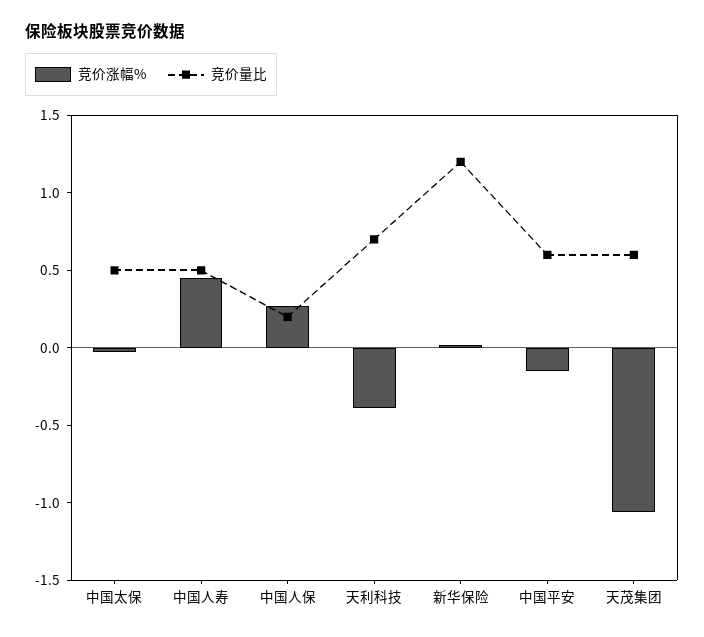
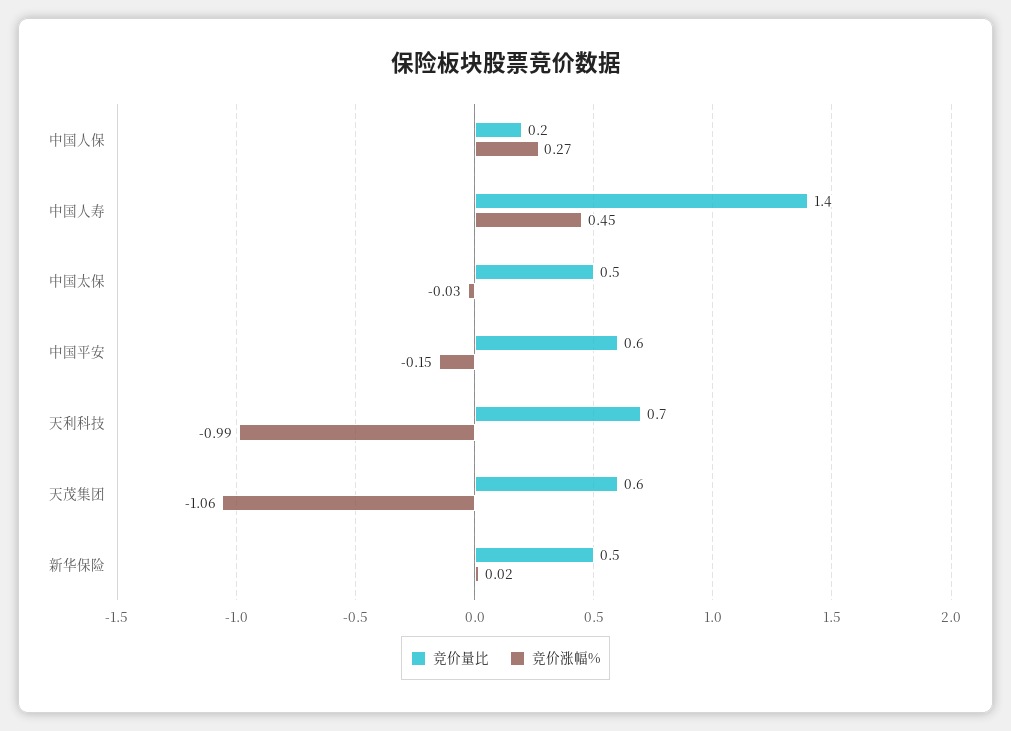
竞价量比, 中国人寿: 0.5 -> 1.4
竞价涨幅%, 天利科技: -0.4 -> -0.99
竞价量比, 新华保险: 1.2 -> 0.5

